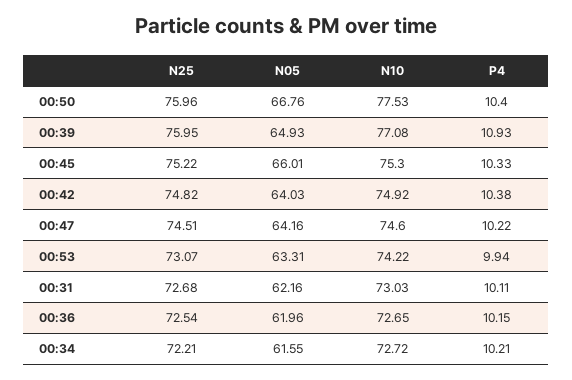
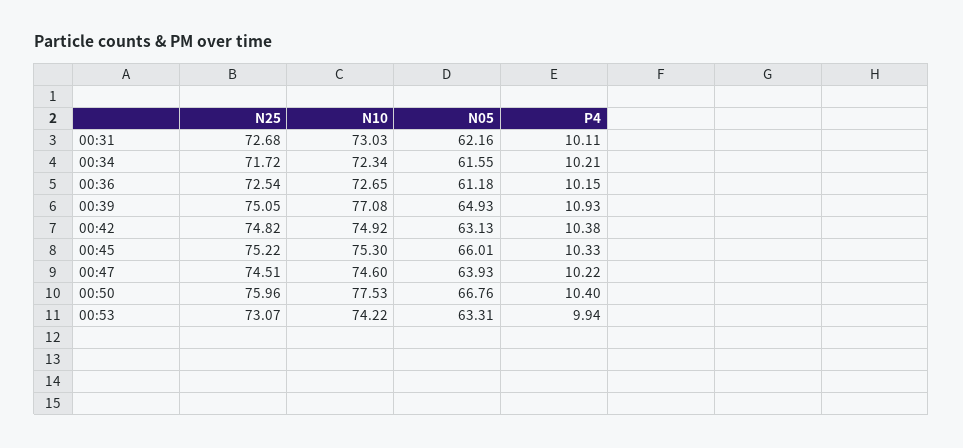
N25, 00:39: 75.95 -> 75.05
N05, 00:42: 64.03 -> 63.13
N05, 00:47: 64.16 -> 63.93
N05, 00:36: 61.96 -> 61.18
N25, 00:34: 72.21 -> 71.72
N10, 00:34: 72.72 -> 72.34

